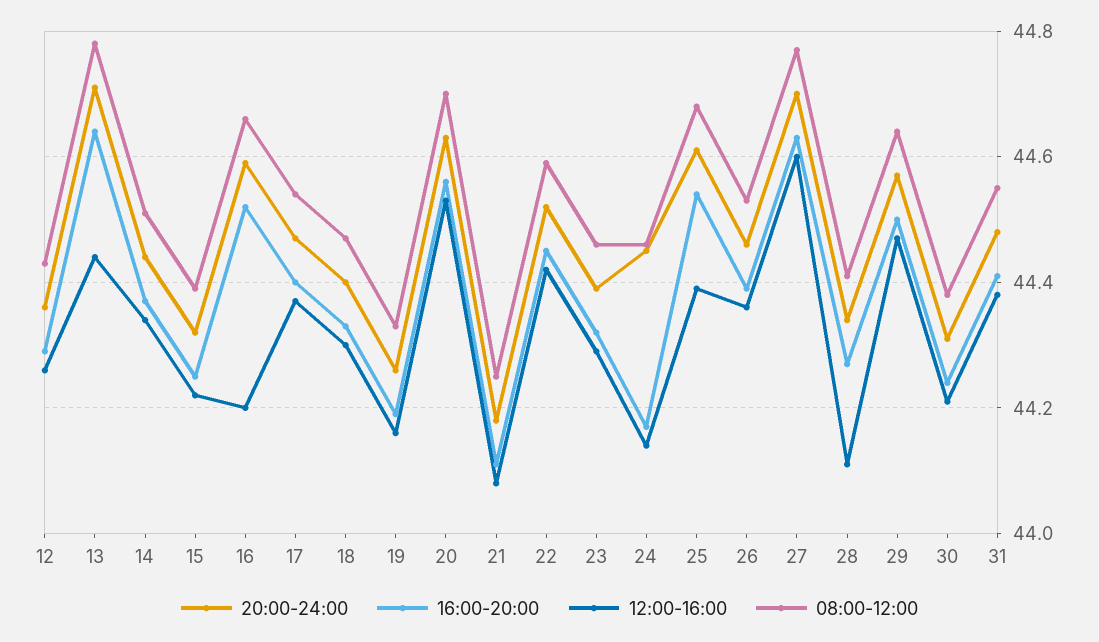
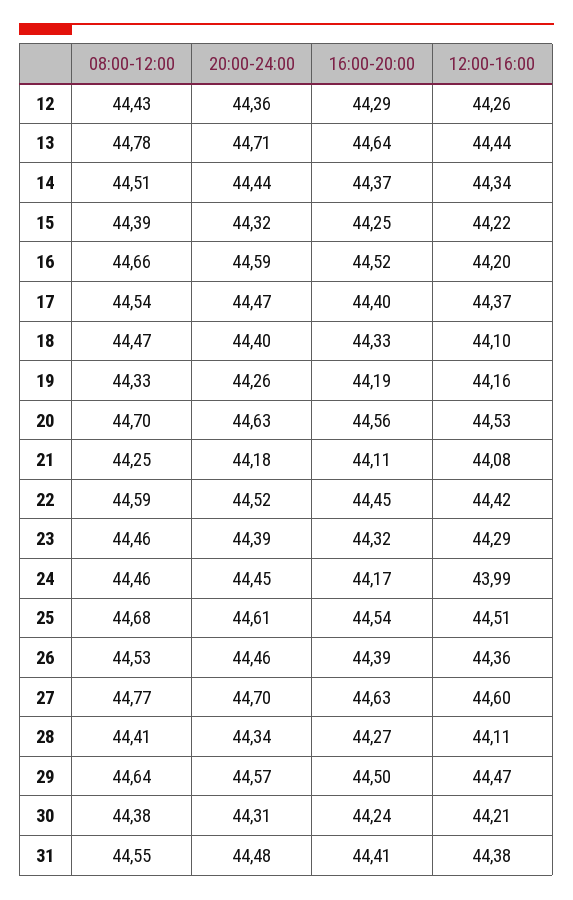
12:00-16:00, 18: 44.3 -> 44.1
12:00-16:00, 24: 44.15 -> 43.99
12:00-16:00, 25: 44.4 -> 44.51

